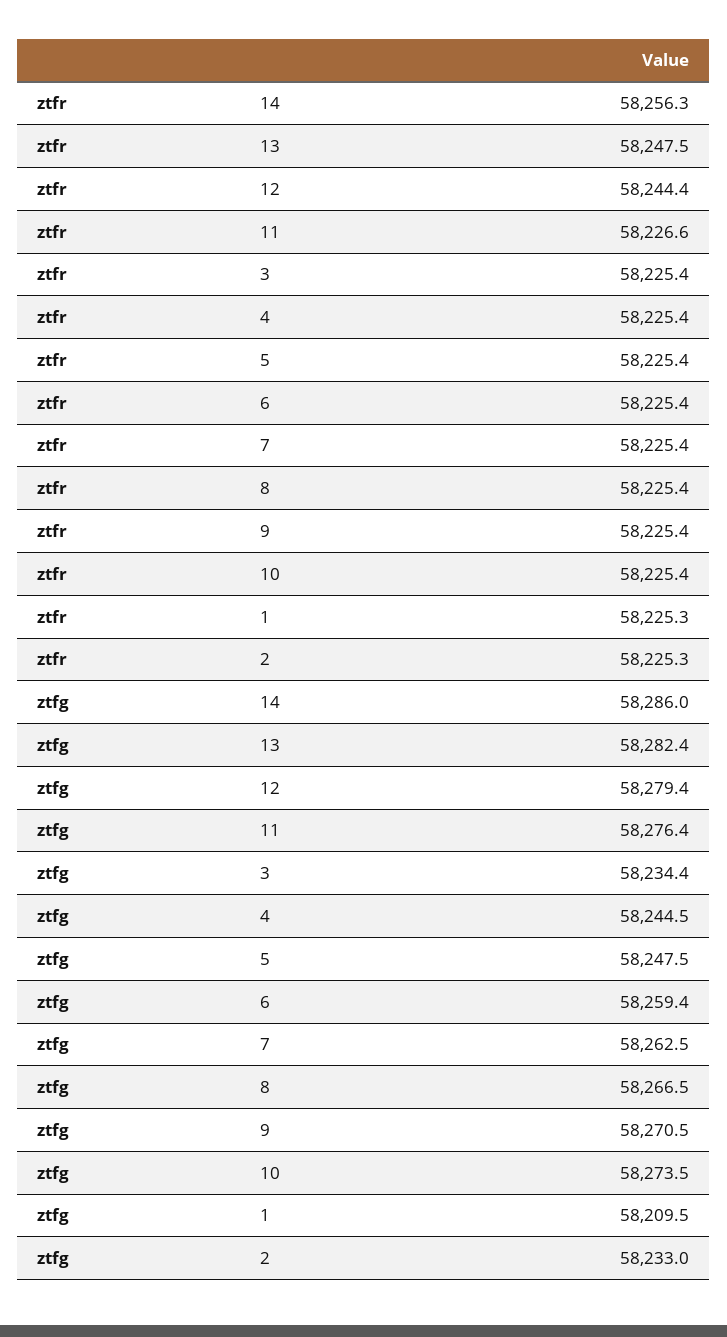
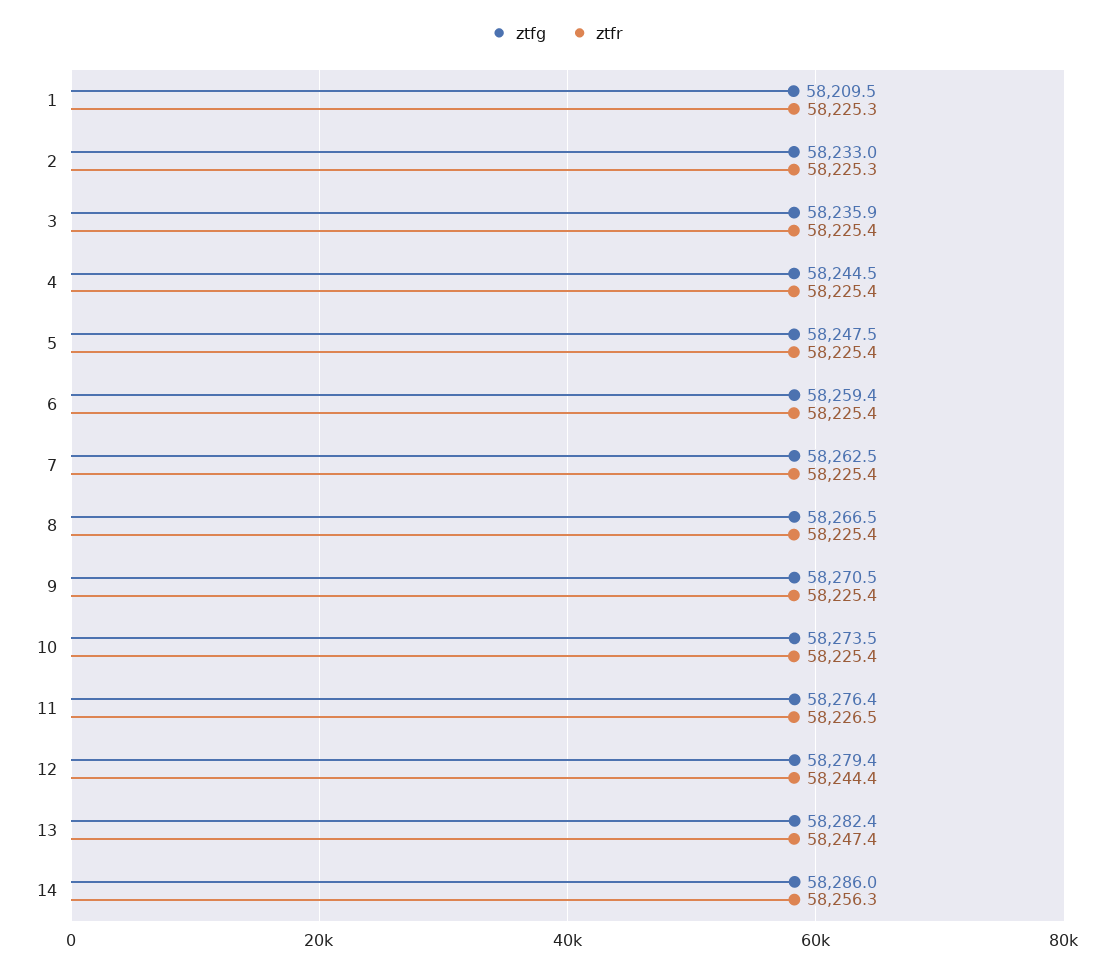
ztfr, 13: 58247.5 -> 58247.4
ztfr, 11: 58226.6 -> 58226.5
ztfg, 3: 58234.4 -> 58235.9

